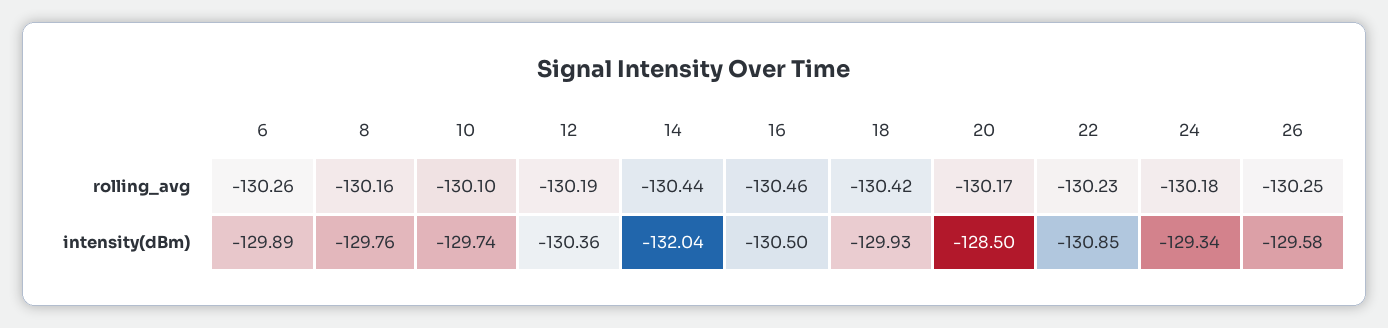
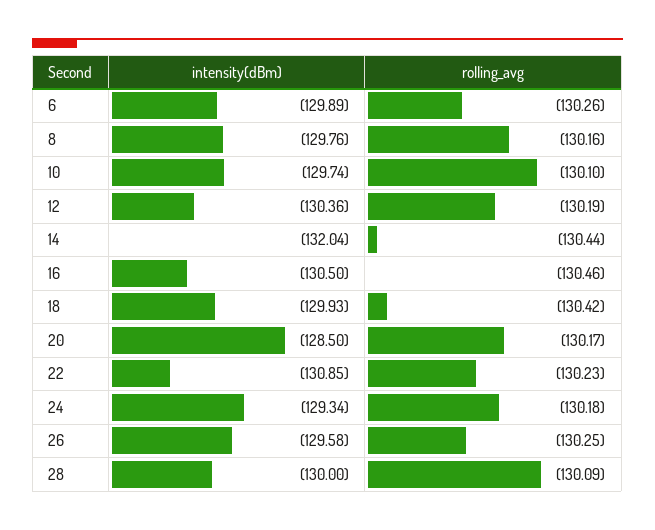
28, intensity(dBm): none -> -130
28, rolling_avg: none -> -130.09

